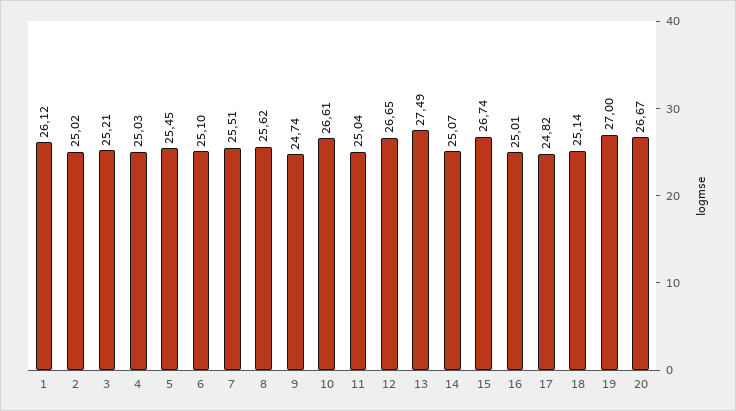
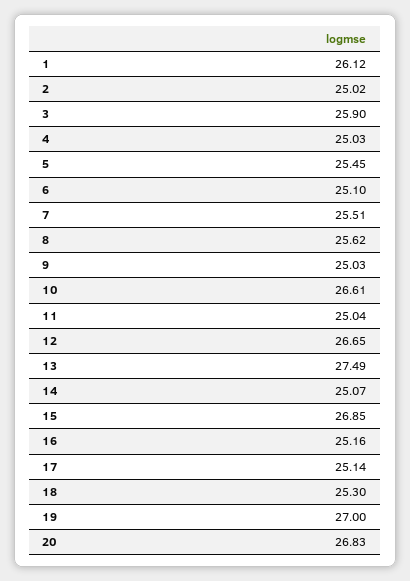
3: 25.21 -> 25.9
9: 24.74 -> 25.03
15: 26.74 -> 26.85
16: 25.01 -> 25.16
17: 24.82 -> 25.14
18: 25.14 -> 25.3
20: 26.67 -> 26.83

